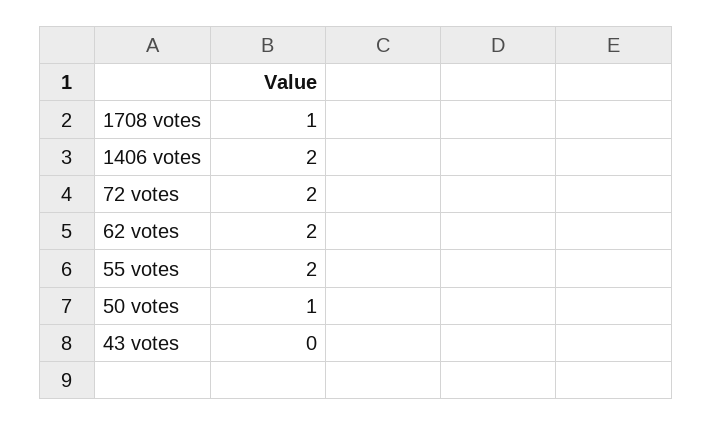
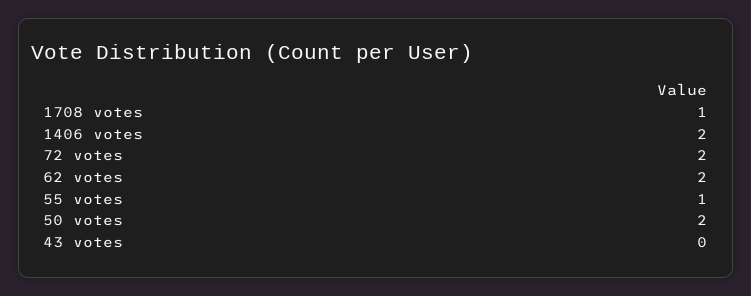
55 votes: 2 -> 1
50 votes: 1 -> 2

